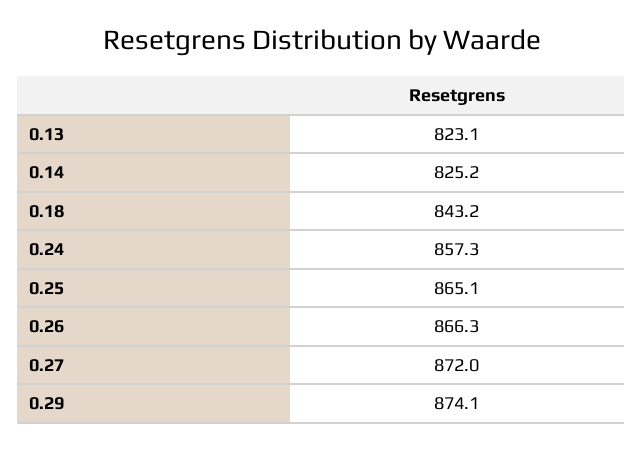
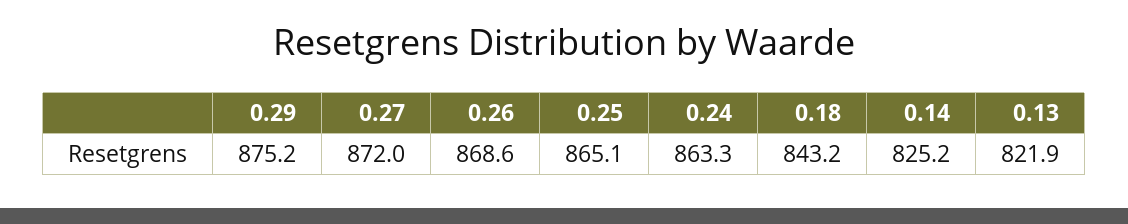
0.13: 823.1 -> 821.9
0.24: 857.3 -> 863.3
0.26: 866.3 -> 868.6
0.29: 874.1 -> 875.2

